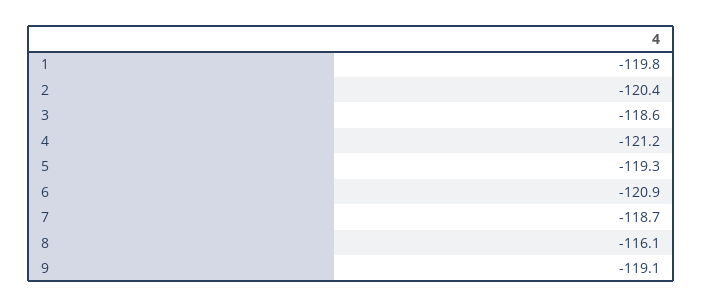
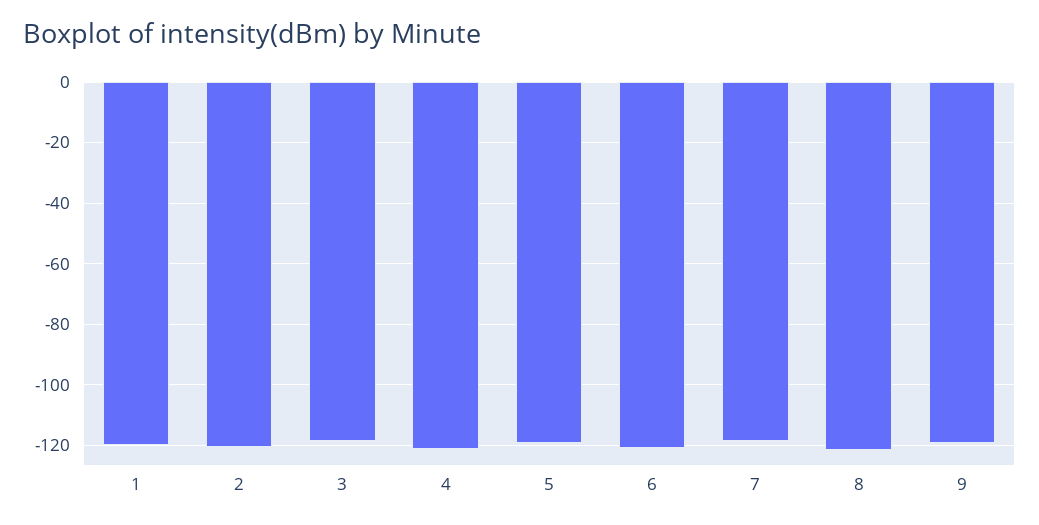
8: -116.1 -> -122

